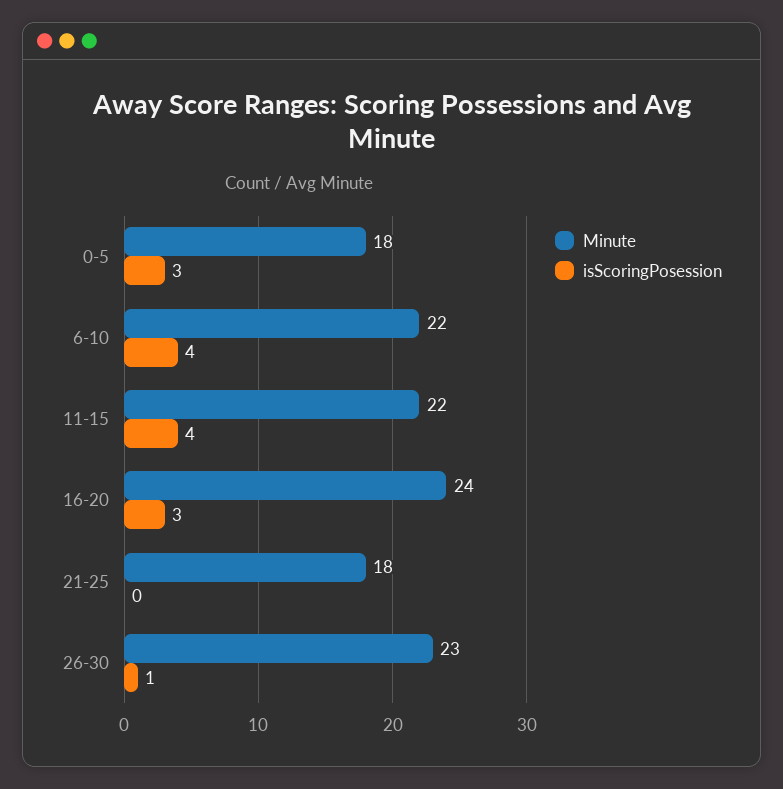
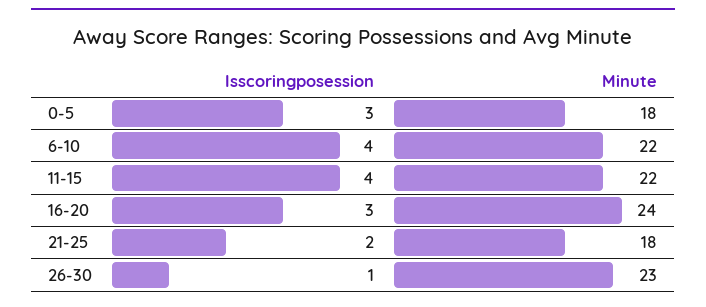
isScoringPosession, 21-25: 0 -> 2

